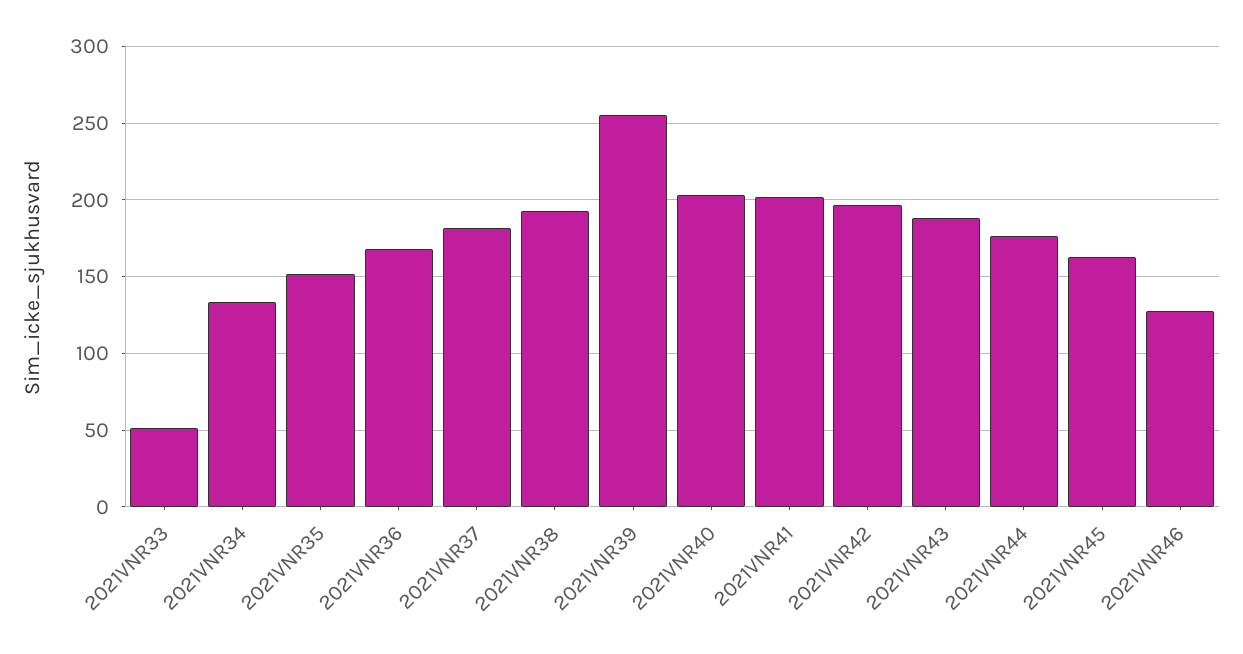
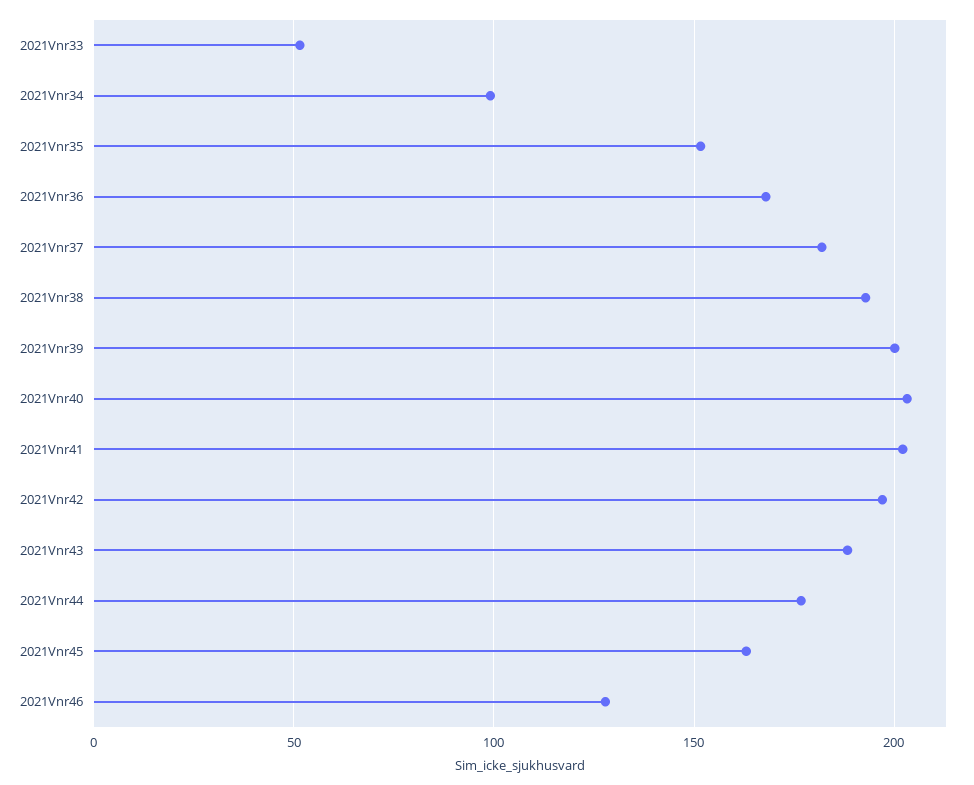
2021VNR34: 135 -> 100
2021VNR39: 255 -> 200

